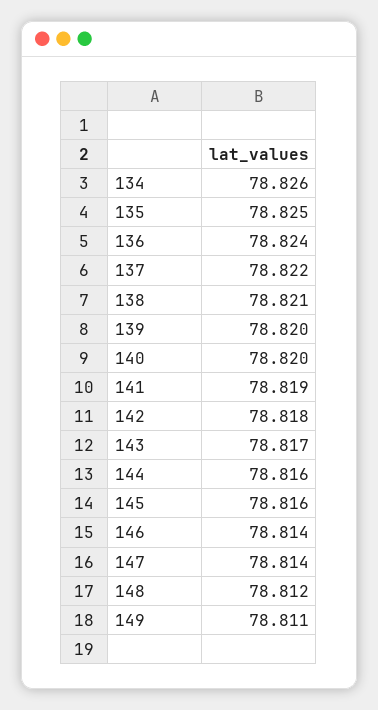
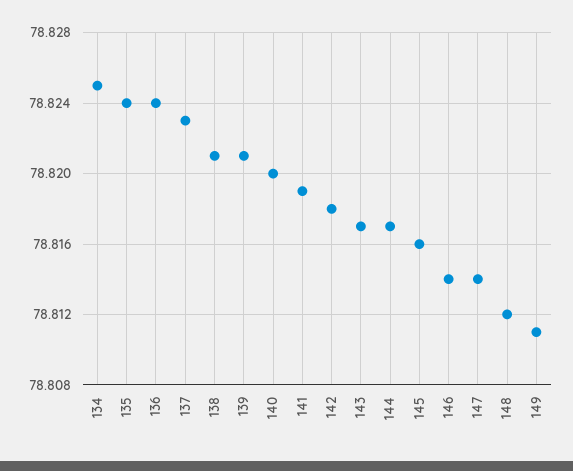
134: 78.826 -> 78.825
135: 78.825 -> 78.824
137: 78.822 -> 78.823
139: 78.82 -> 78.821
144: 78.816 -> 78.817

